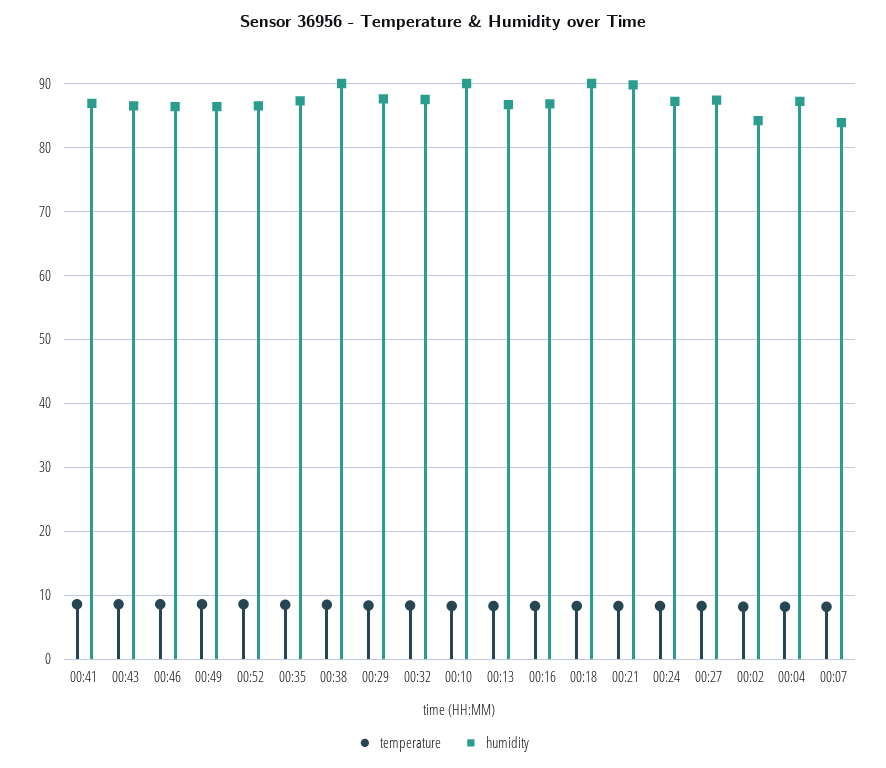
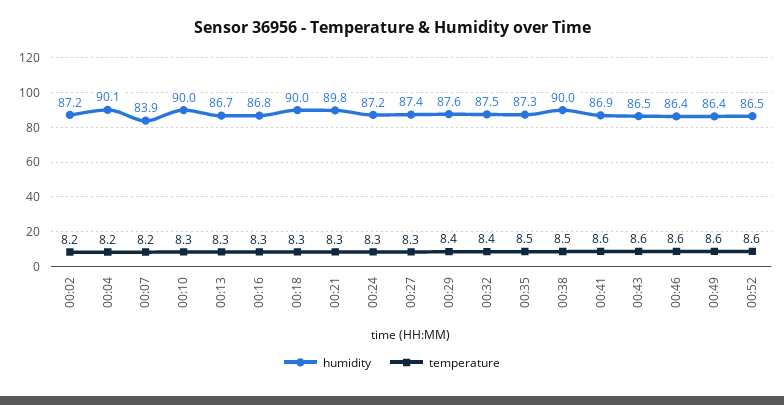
humidity, 00:02: 84 -> 87.2
humidity, 00:04: 87 -> 90.1

